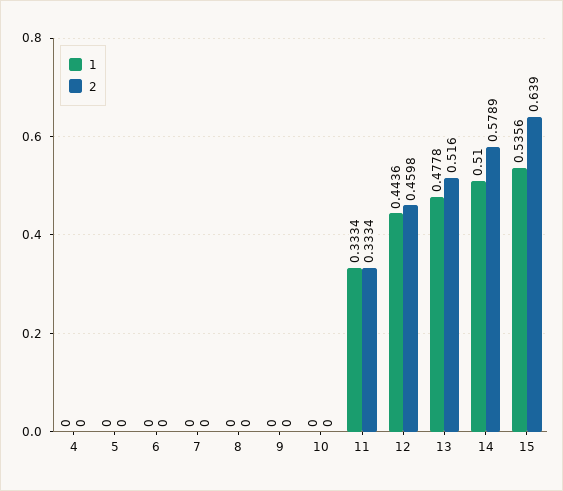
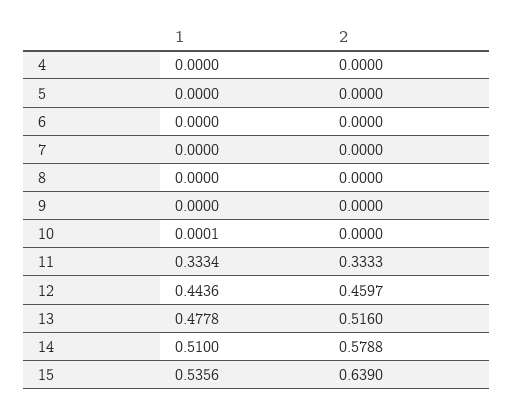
1, 10: 0 -> 0.0001
2, 11: 0.3334 -> 0.3333
2, 12: 0.4598 -> 0.4597
2, 14: 0.5789 -> 0.5788

